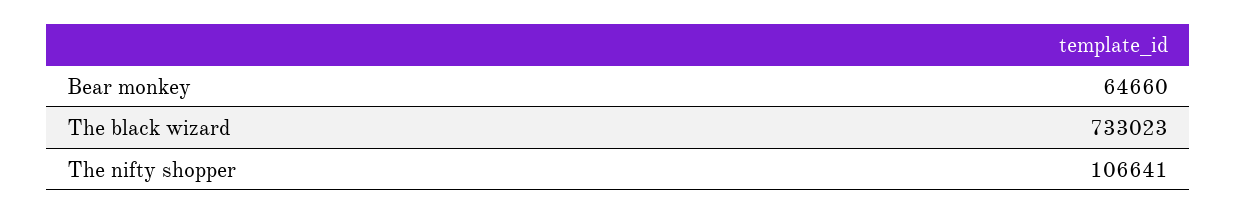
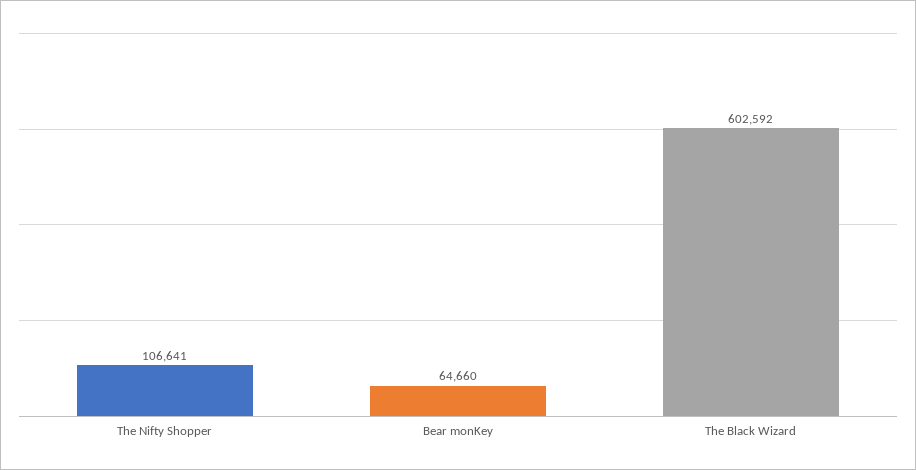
The black wizard: 733023 -> 602592

